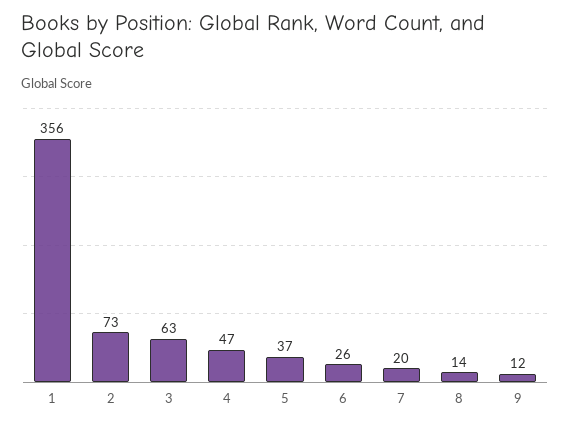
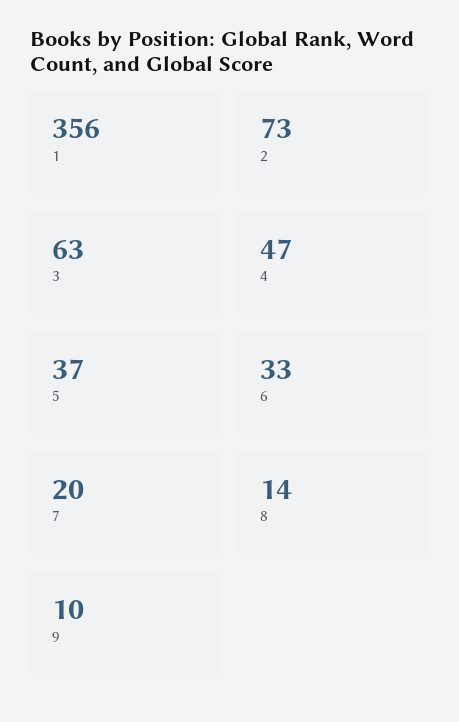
6: 26 -> 33
9: 12 -> 10

